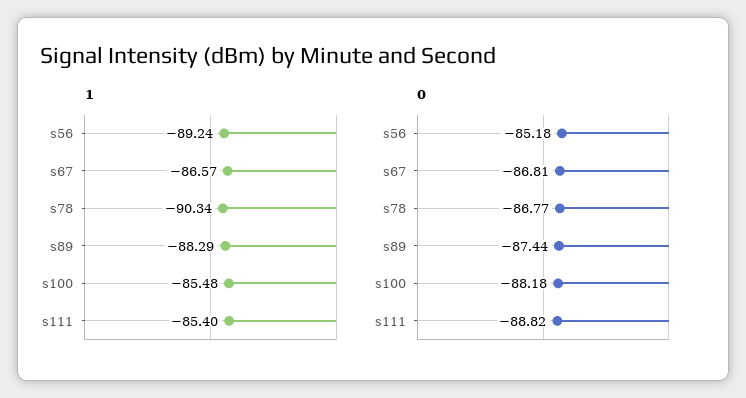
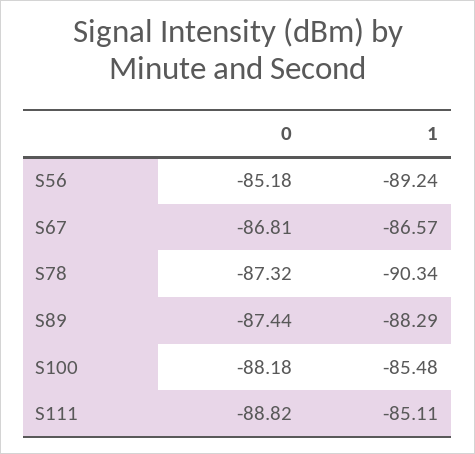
1, s111: -85.4 -> -85.11
0, s78: -86.77 -> -87.32

